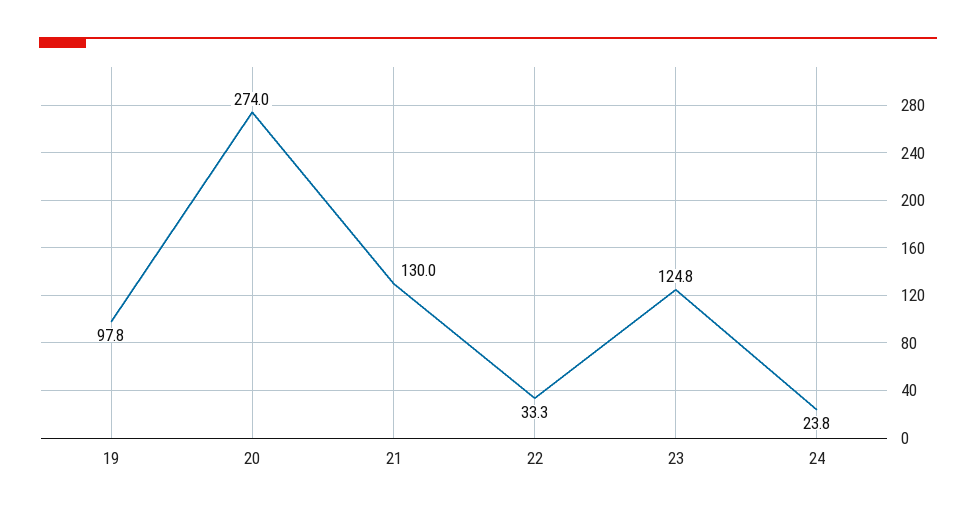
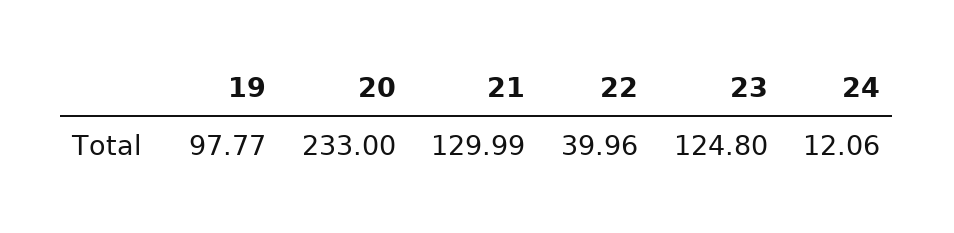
20: 274 -> 233
22: 33.3 -> 39.96
24: 23.8 -> 12.06

